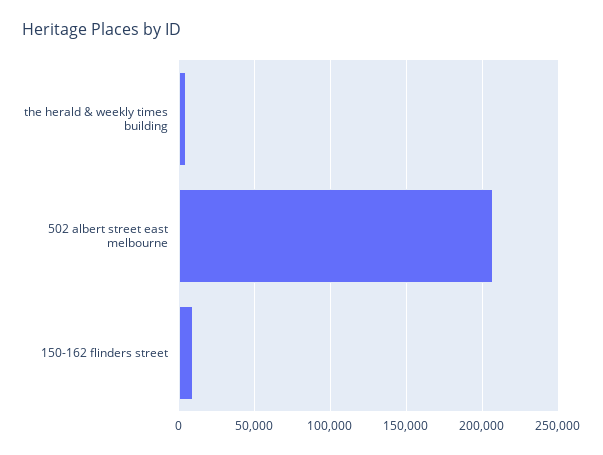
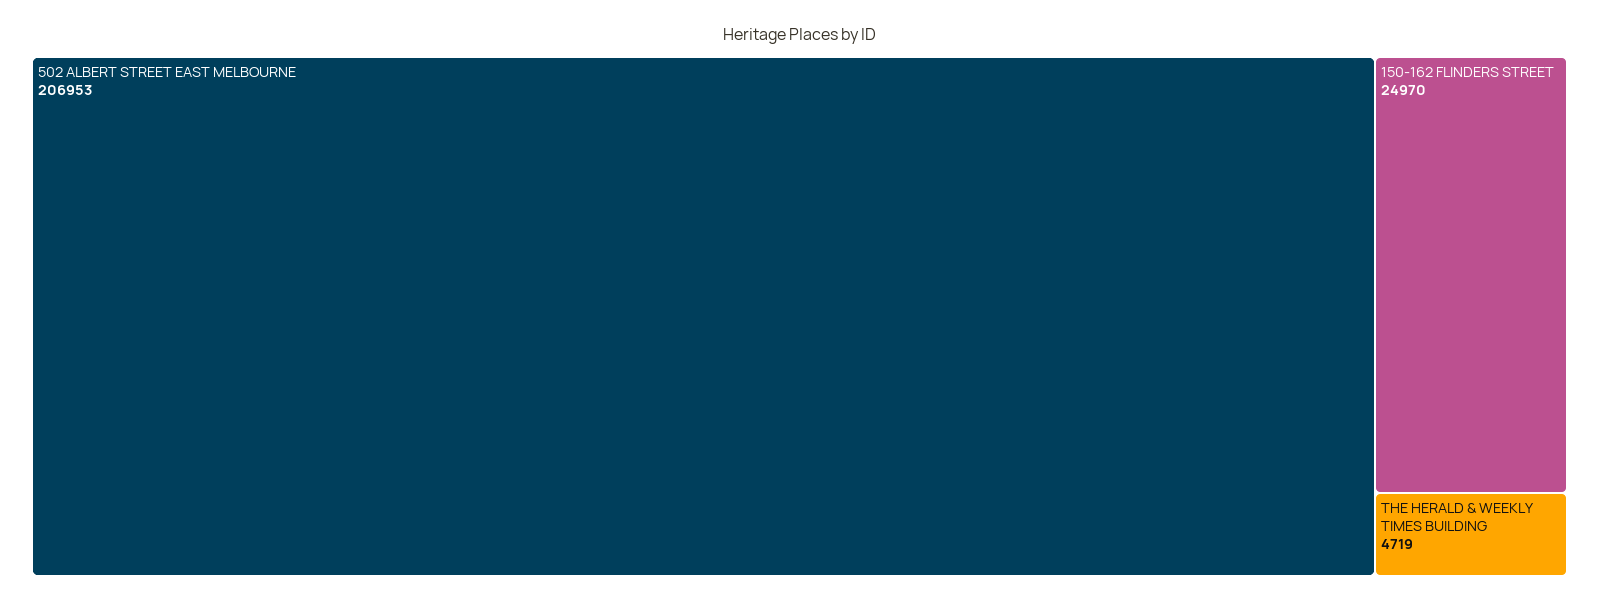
150-162 flinders street: 10000 -> 24970

